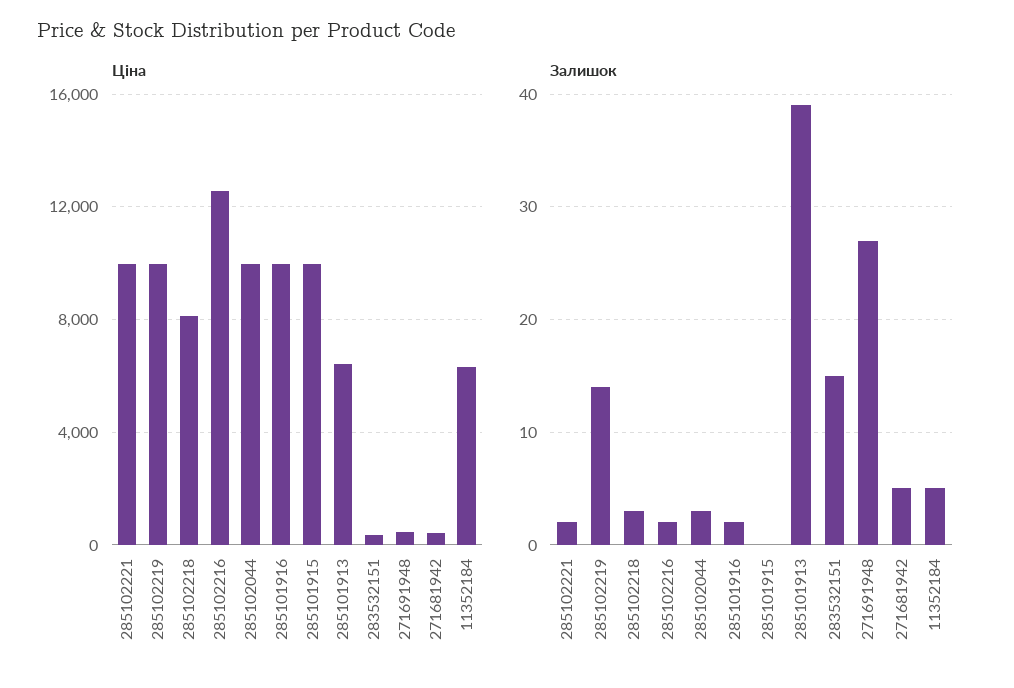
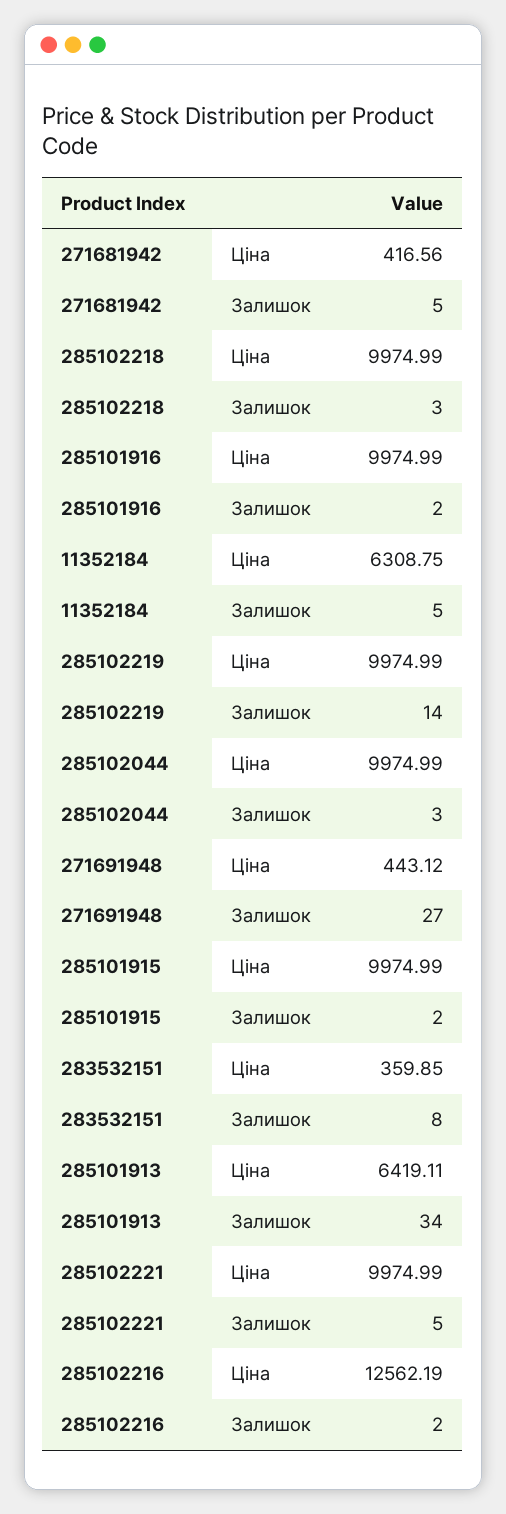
Ціна, 285102218: 8000 -> 9974.99
Залишок, 285102221: 2 -> 5
Залишок, 285101915: 0 -> 2
Залишок, 285101913: 39 -> 34
Залишок, 283532151: 15 -> 8

